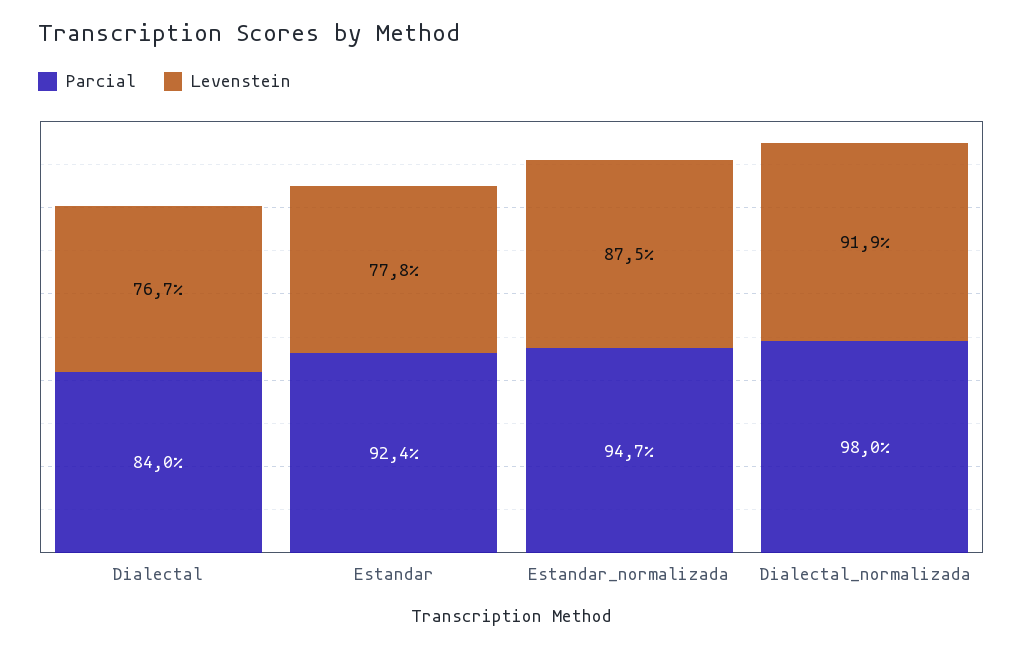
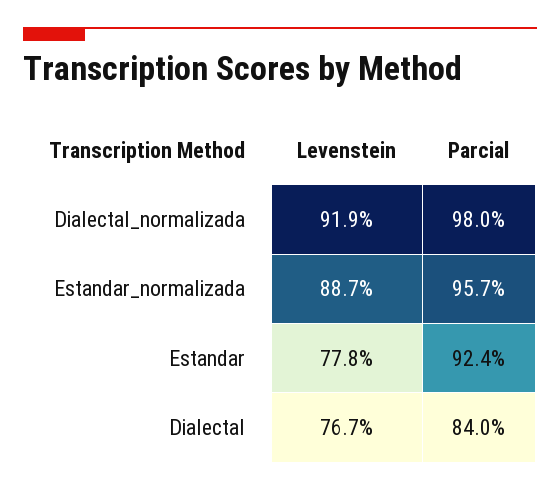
Parcial, Estandar_normalizada: 94.7 -> 95.7
Levenstein, Estandar_normalizada: 87.5 -> 88.7

